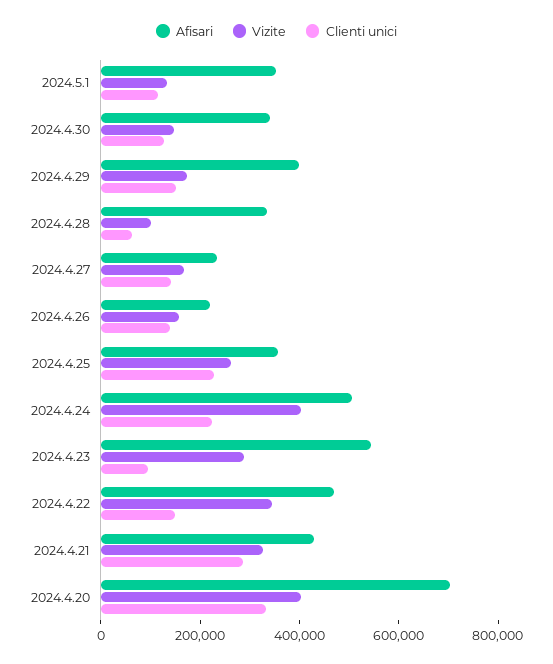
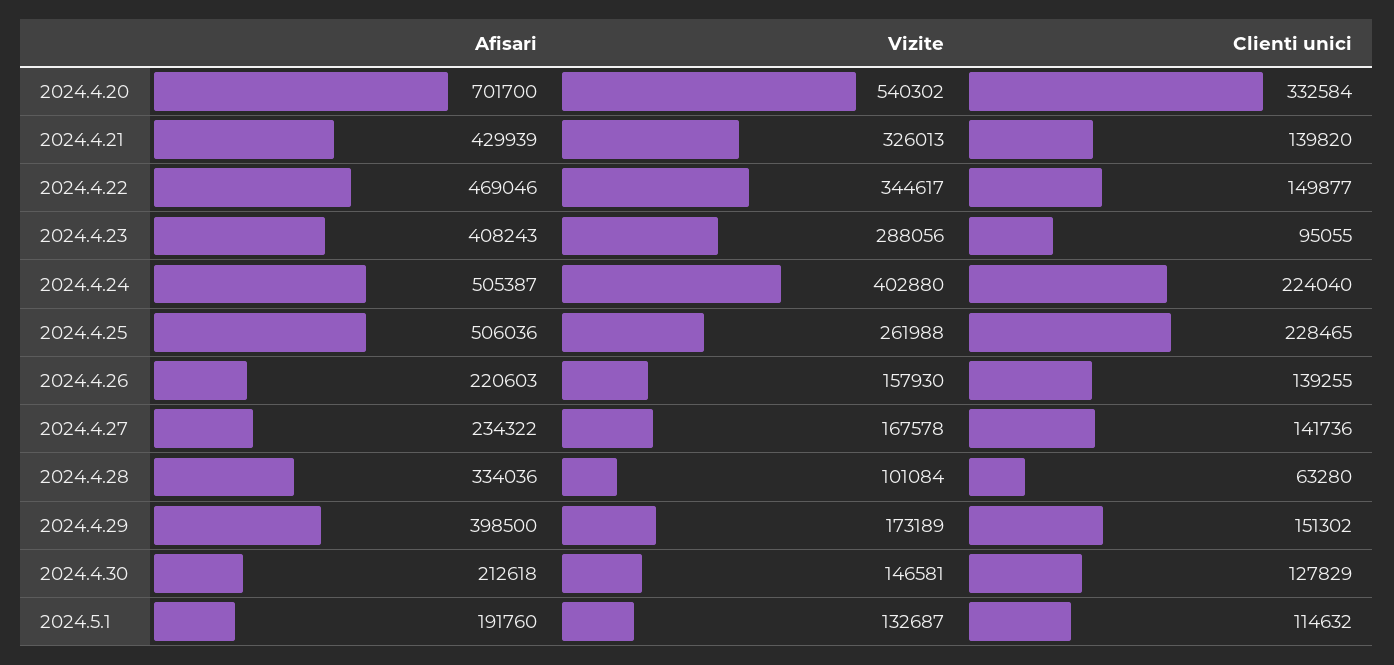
Afisari, 2024.5.1: 350000 -> 191760
Afisari, 2024.4.30: 350000 -> 212618
Afisari, 2024.4.25: 350000 -> 506036
Afisari, 2024.4.23: 550000 -> 408243
Clienti unici, 2024.4.21: 300000 -> 139820
Vizite, 2024.4.20: 400000 -> 540302

